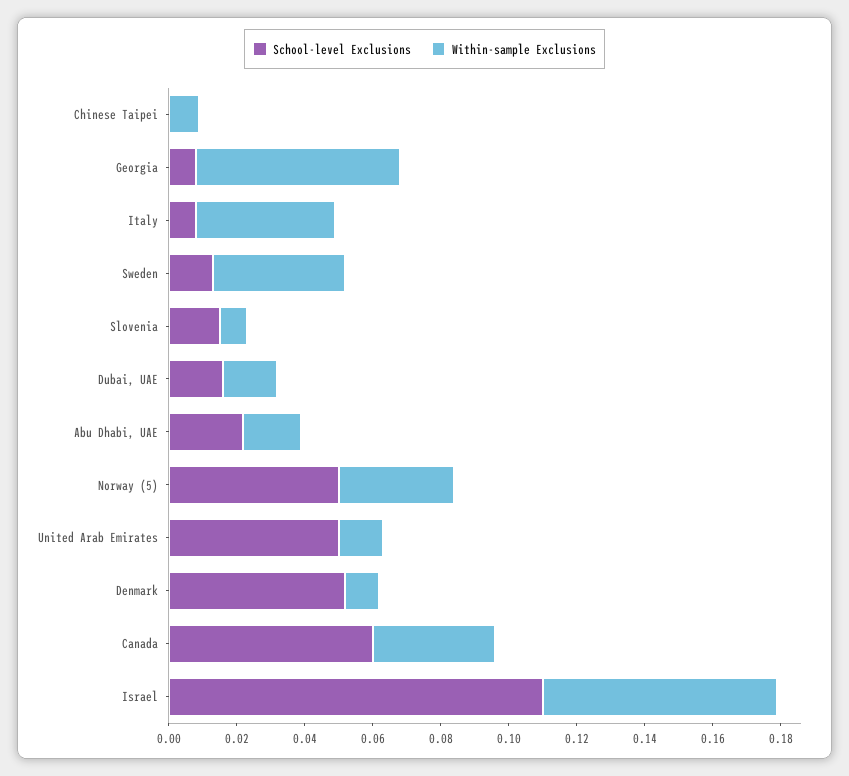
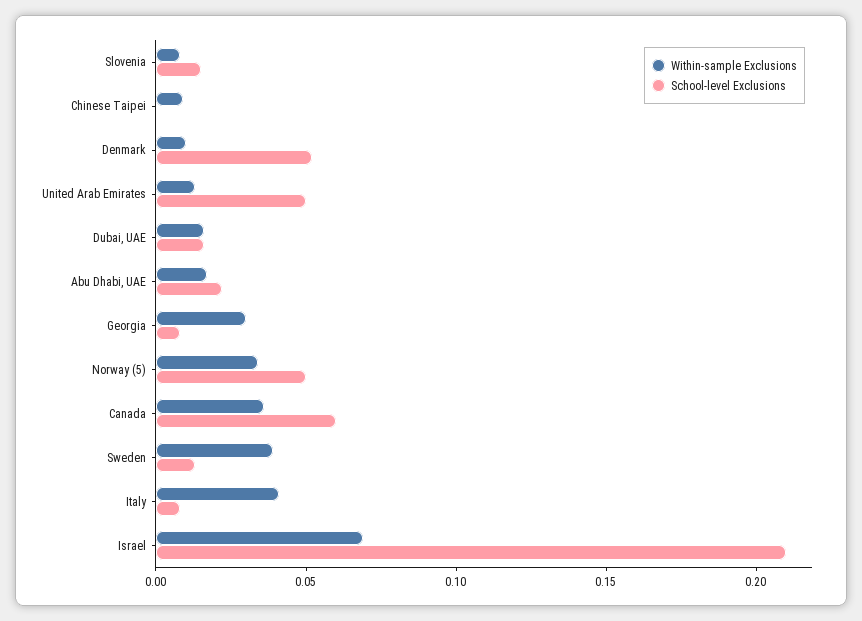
Within-sample Exclusions, Georgia: 0.06 -> 0.03
School-level Exclusions, Israel: 0.11 -> 0.21

